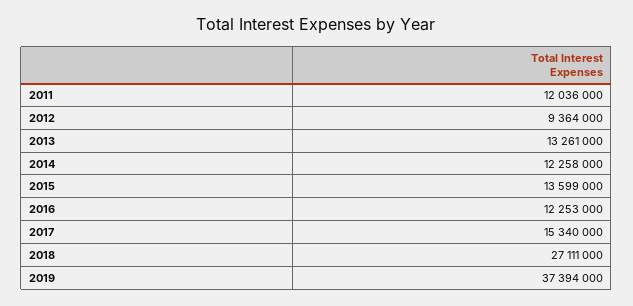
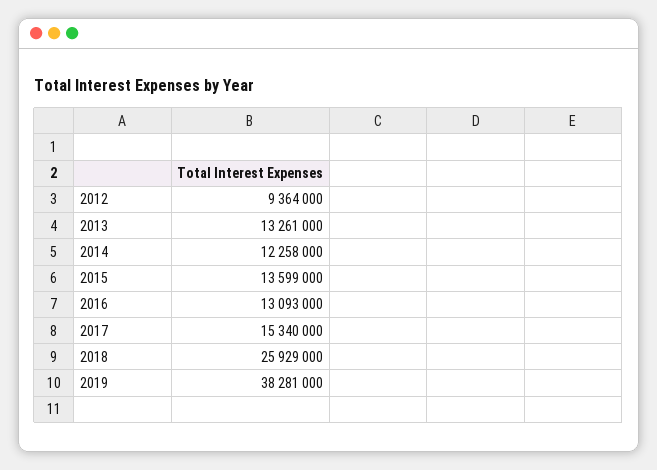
2011: 12036000 -> none
2016: 12253000 -> 13093000
2018: 27111000 -> 25929000
2019: 37394000 -> 38281000

